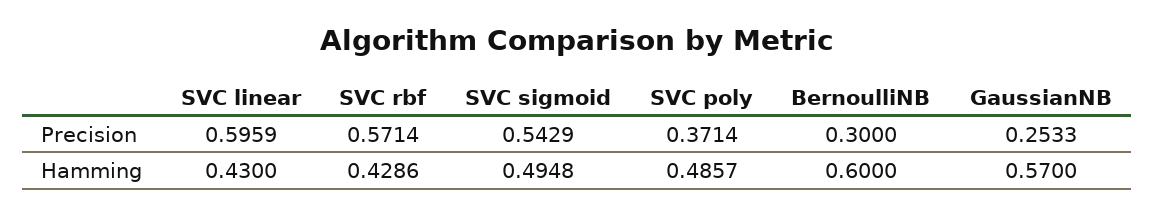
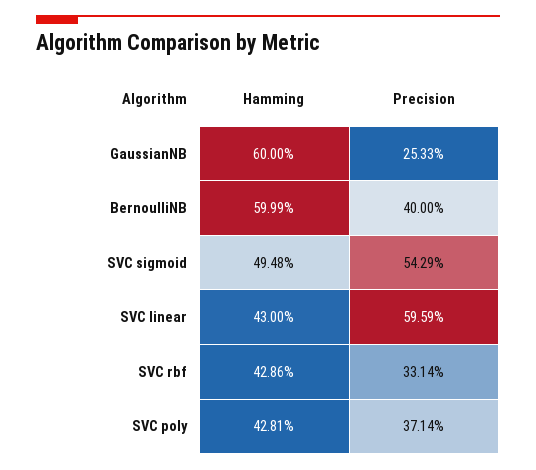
SVC rbf, Precision: 0.5714 -> 0.3314
BernoulliNB, Precision: 0.3 -> 0.4
SVC poly, Hamming: 0.4857 -> 0.4281
BernoulliNB, Hamming: 0.6 -> 0.5999
GaussianNB, Hamming: 0.57 -> 0.6

